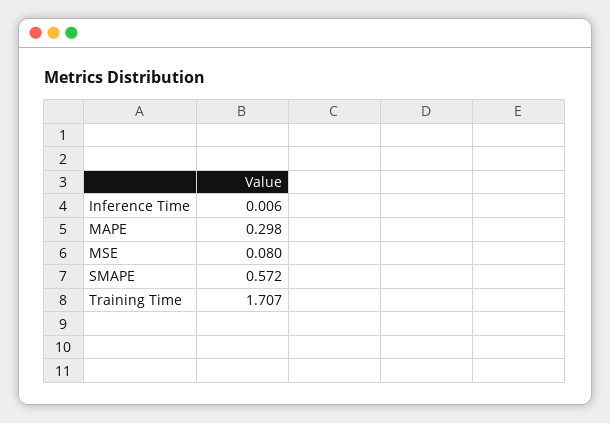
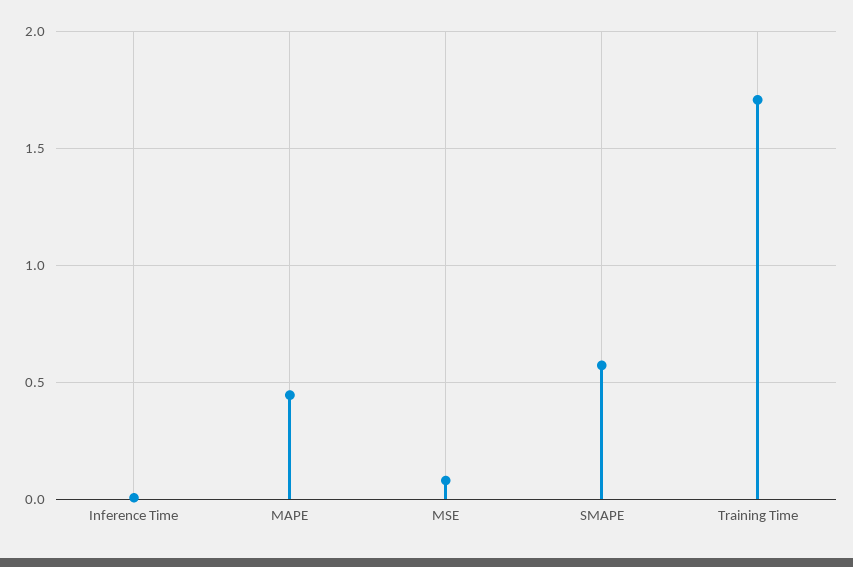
MAPE: 0.298 -> 0.45

